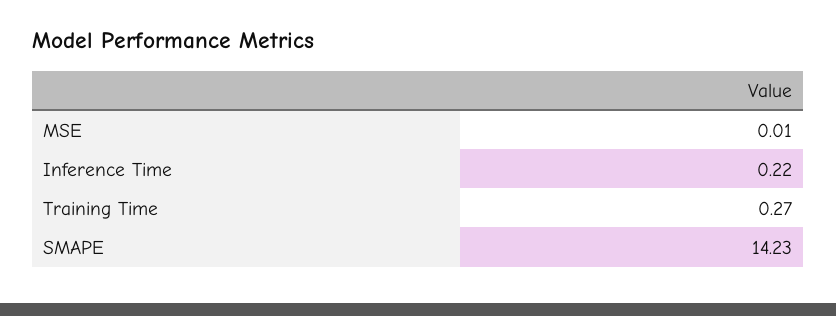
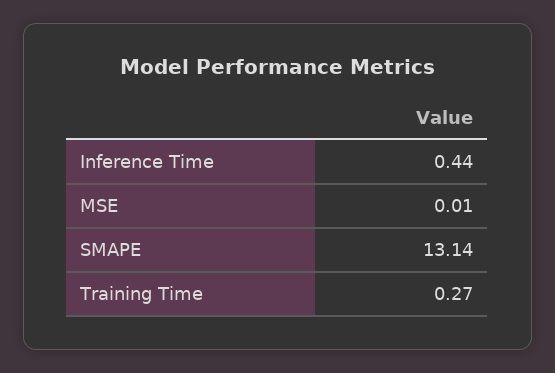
Inference Time: 0.22 -> 0.44
SMAPE: 14.23 -> 13.14

